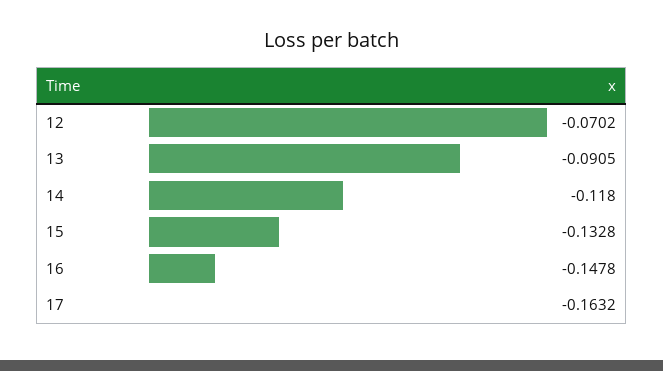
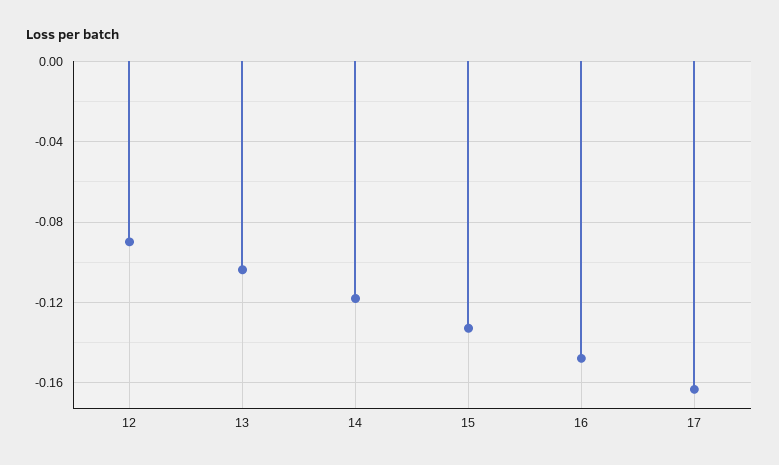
12: -0.0702 -> -0.09
13: -0.0905 -> -0.105

